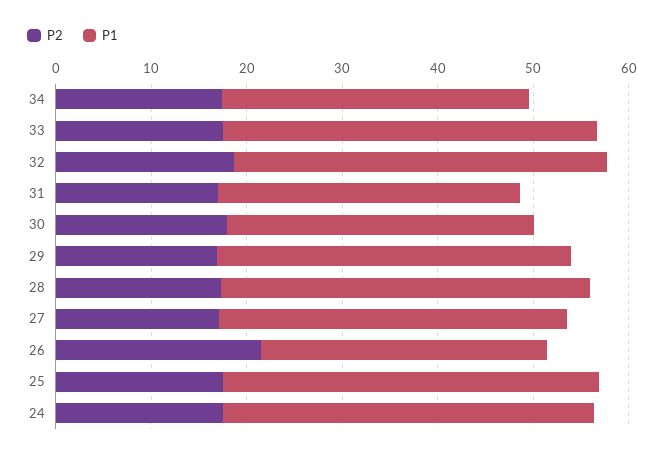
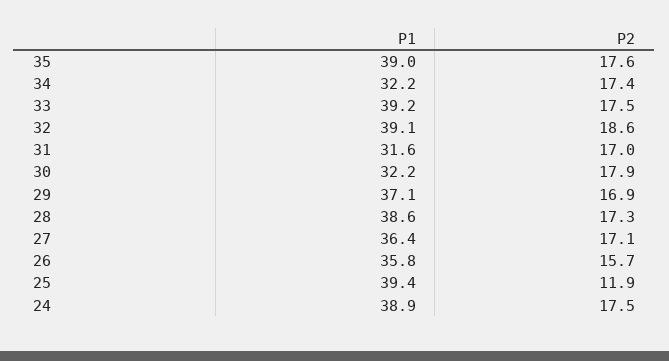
P2, 26: 22 -> 15.7
P1, 26: 30 -> 35.8
P2, 25: 18 -> 11.9
P1, 35: none -> 39
P2, 35: none -> 17.6

